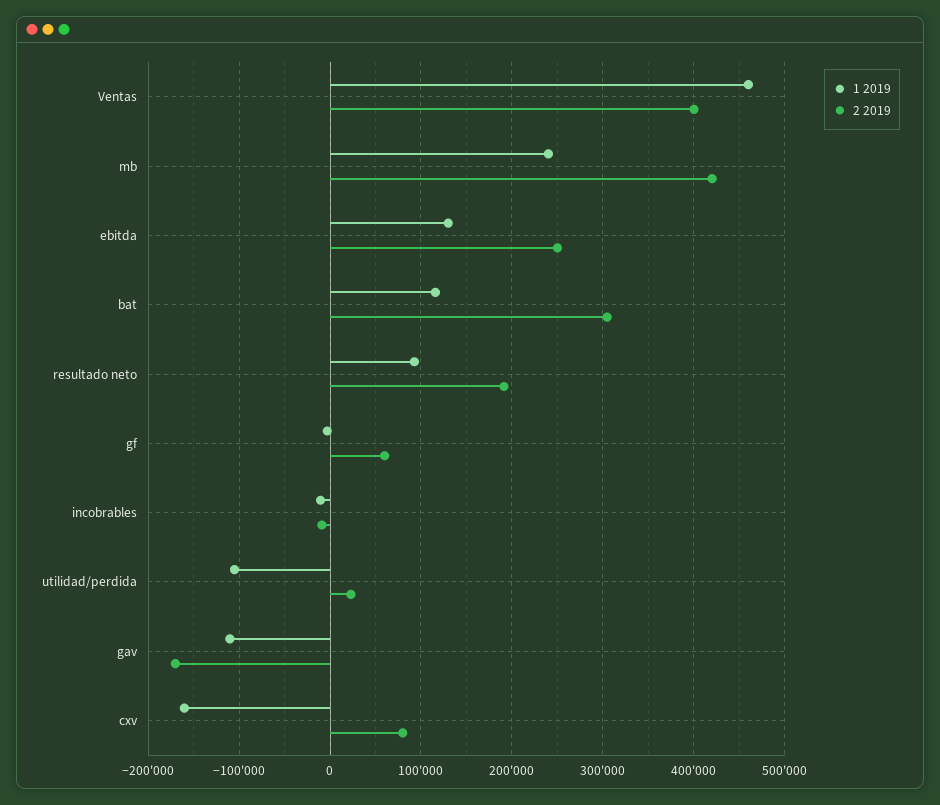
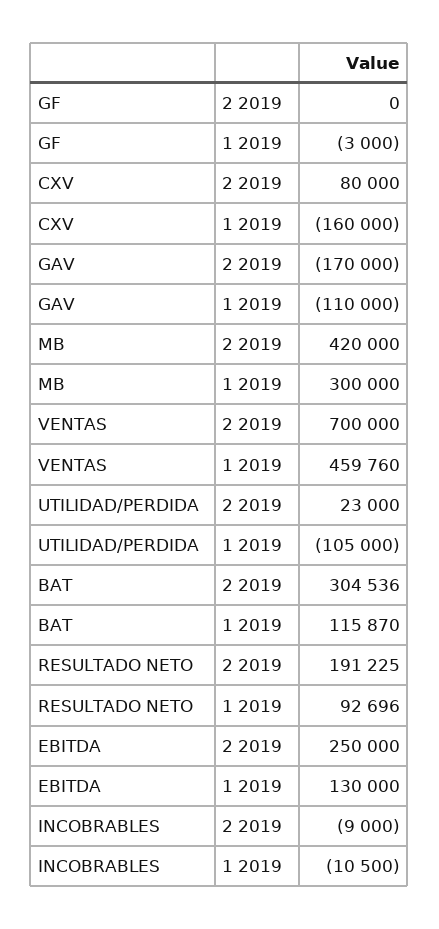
2 2019, Ventas: 400000 -> 700000
1 2019, mb: 240000 -> 300000
2 2019, gf: 60000 -> 0

